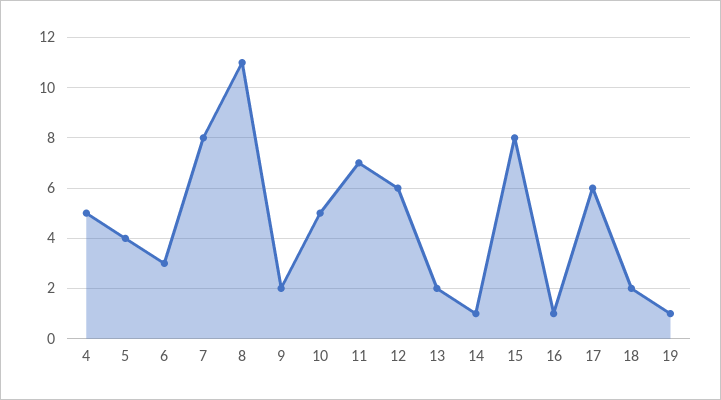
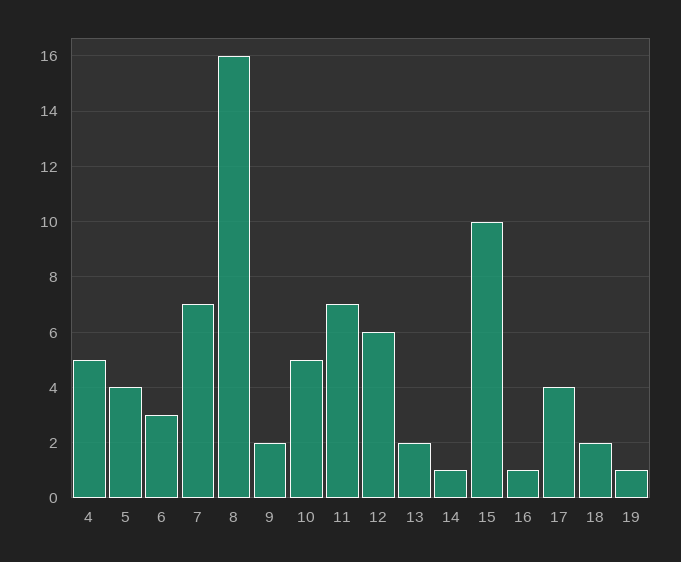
7: 8 -> 7
8: 11 -> 16
15: 8 -> 10
17: 6 -> 4

